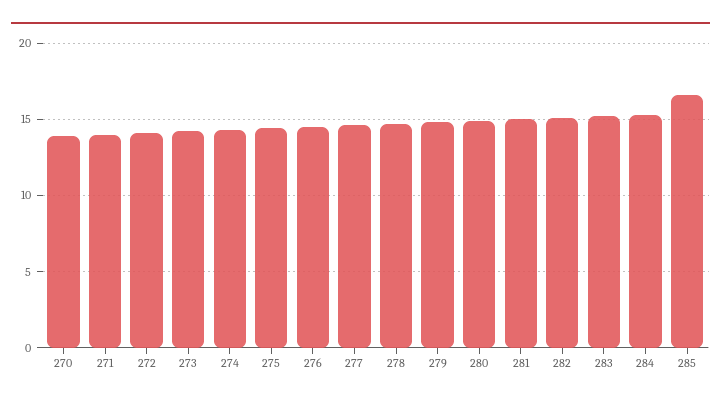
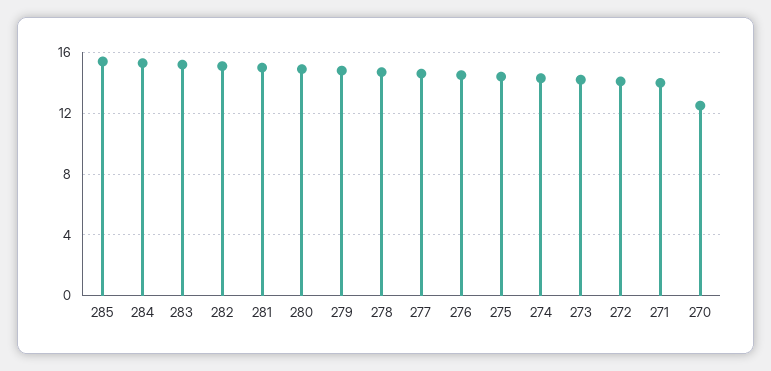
270: 14 -> 12.5
285: 16.5 -> 15.5

